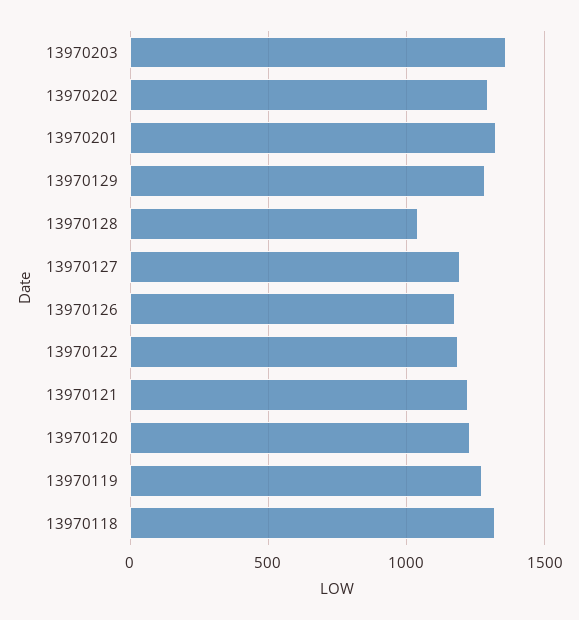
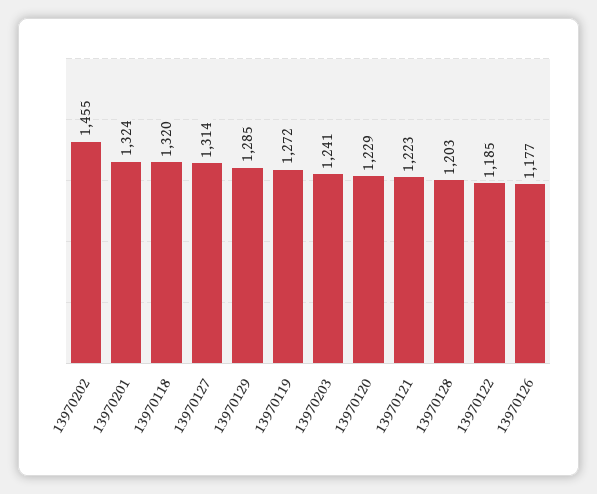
13970203: 1350 -> 1241
13970202: 1300 -> 1455
13970128: 1050 -> 1203
13970127: 1200 -> 1314

